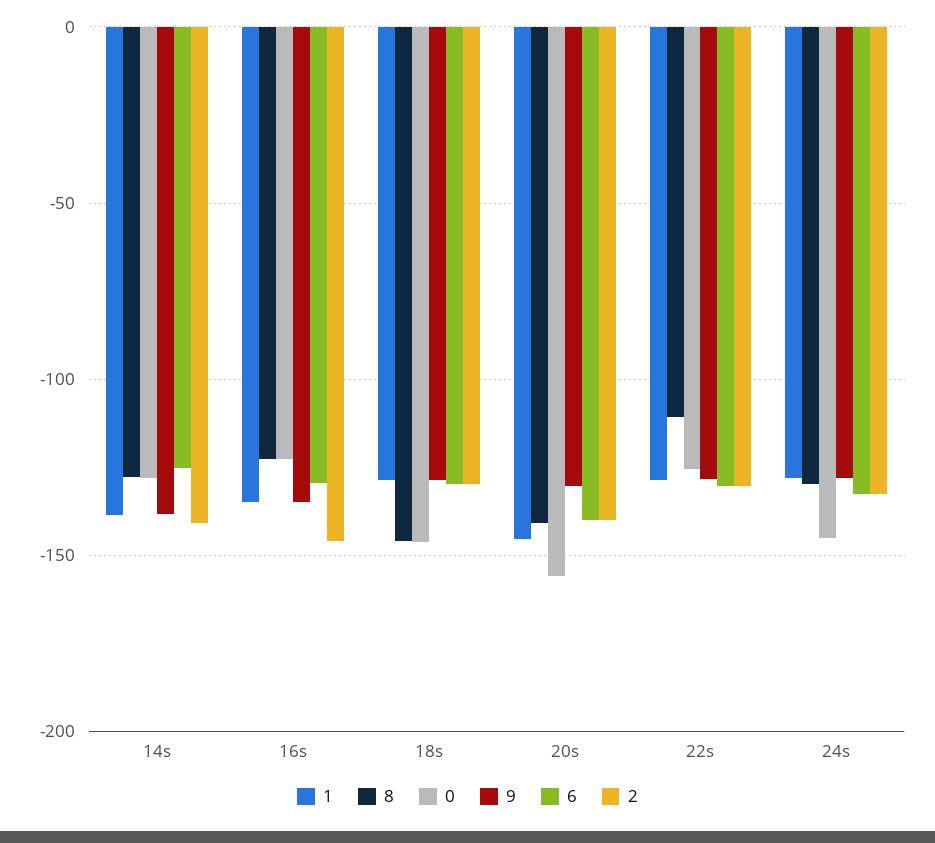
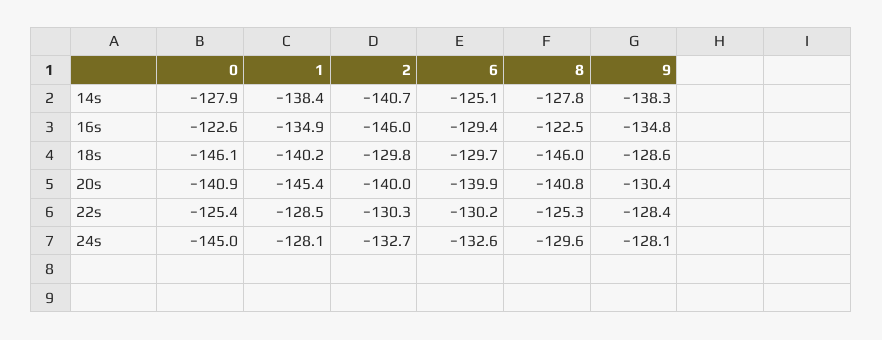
1, 18s: -130 -> -140.2
0, 20s: -155 -> -140.9
8, 22s: -110 -> -125.3

